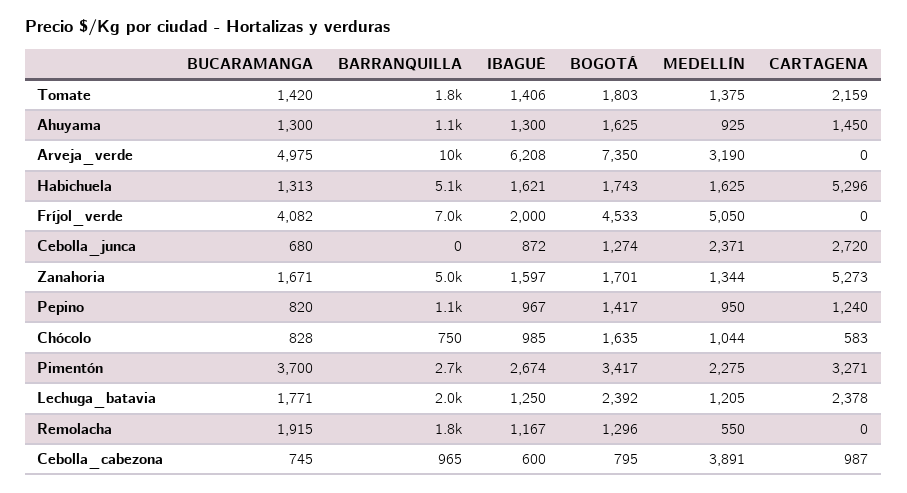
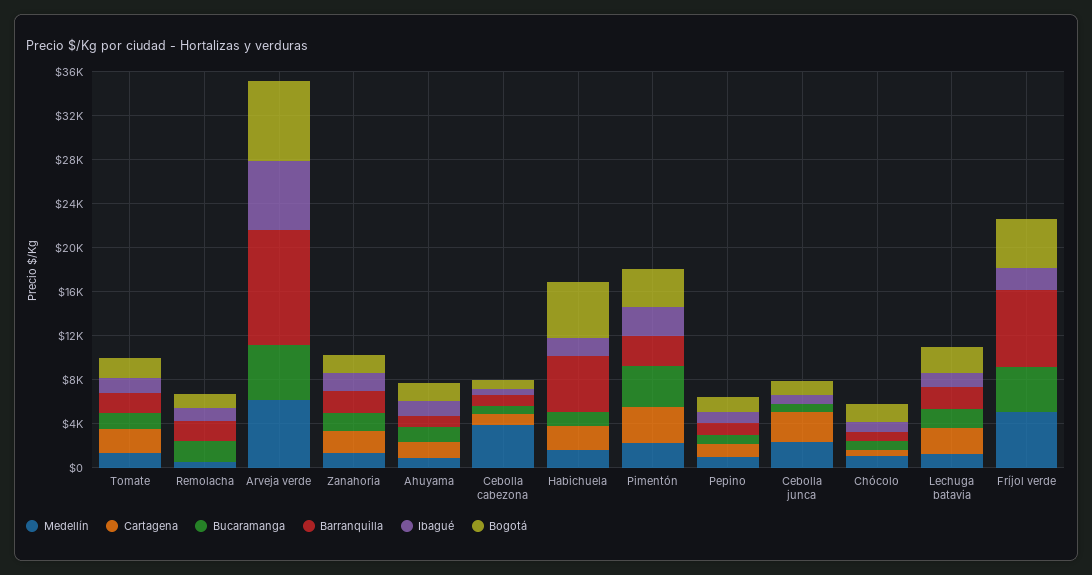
MEDELLÍN, Arveja_verde: 3190 -> 6000
BOGOTÁ, Habichuela: 1743 -> 5000
CARTAGENA, Habichuela: 5296 -> 2000
BARRANQUILLA, Zanahoria: 5000 -> 2000
CARTAGENA, Zanahoria: 5273 -> 2000

